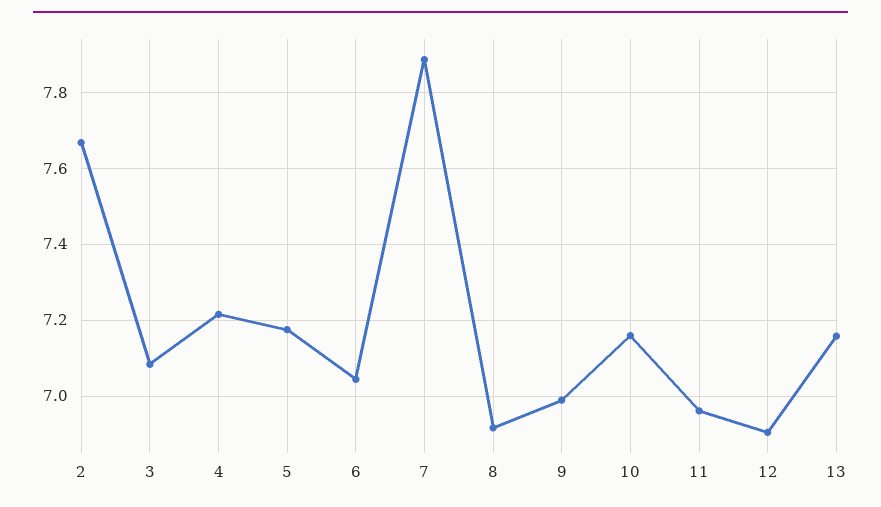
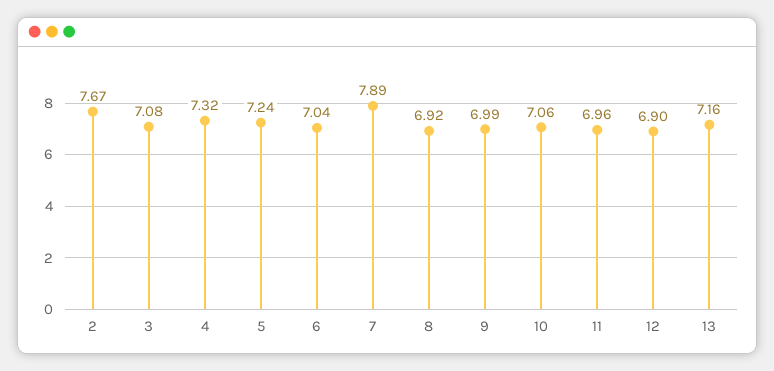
4: 7.22 -> 7.32
5: 7.18 -> 7.24
10: 7.16 -> 7.06

